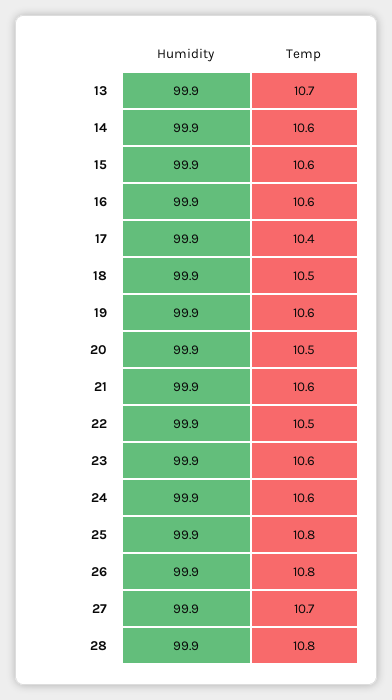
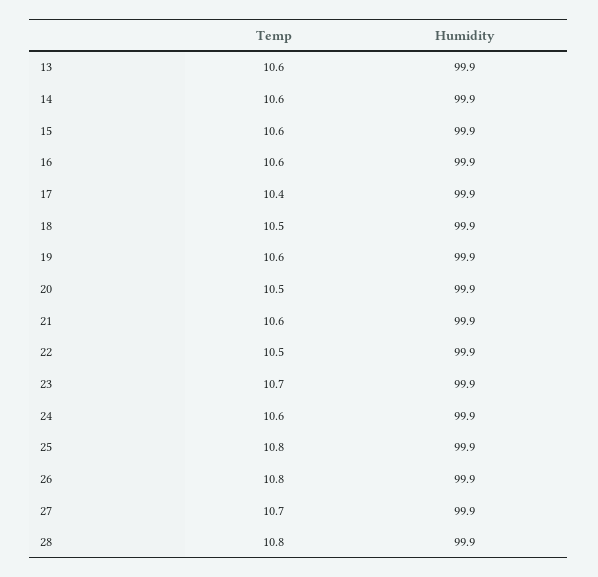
Temp, 13: 10.7 -> 10.6
Temp, 23: 10.6 -> 10.7

